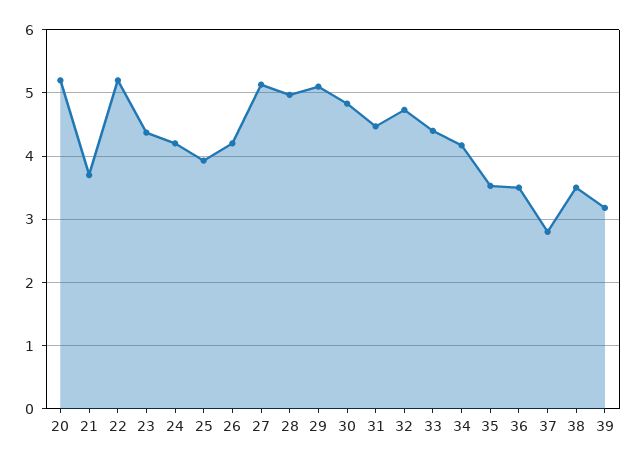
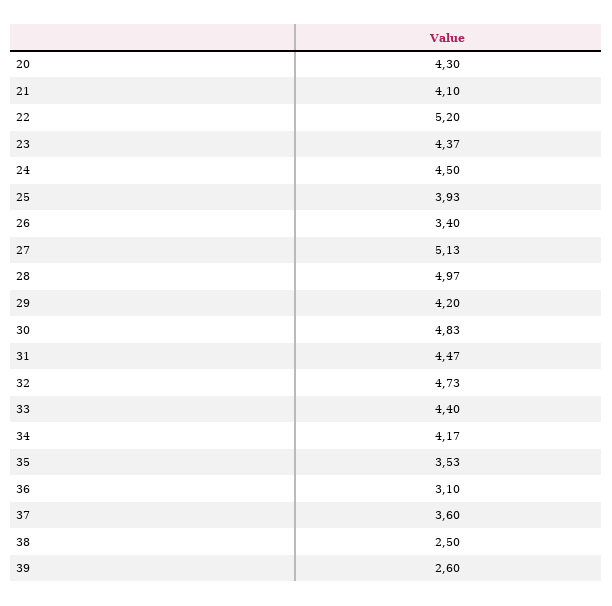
20: 5.2 -> 4.3
21: 3.7 -> 4.1
24: 4.2 -> 4.5
26: 4.2 -> 3.4
29: 5.1 -> 4.2
36: 3.5 -> 3.1
37: 2.8 -> 3.6
38: 3.5 -> 2.5
39: 3.2 -> 2.6

